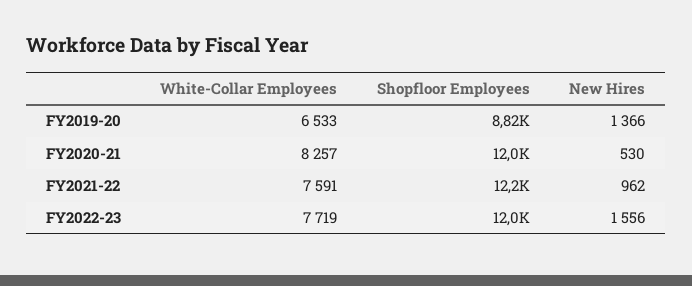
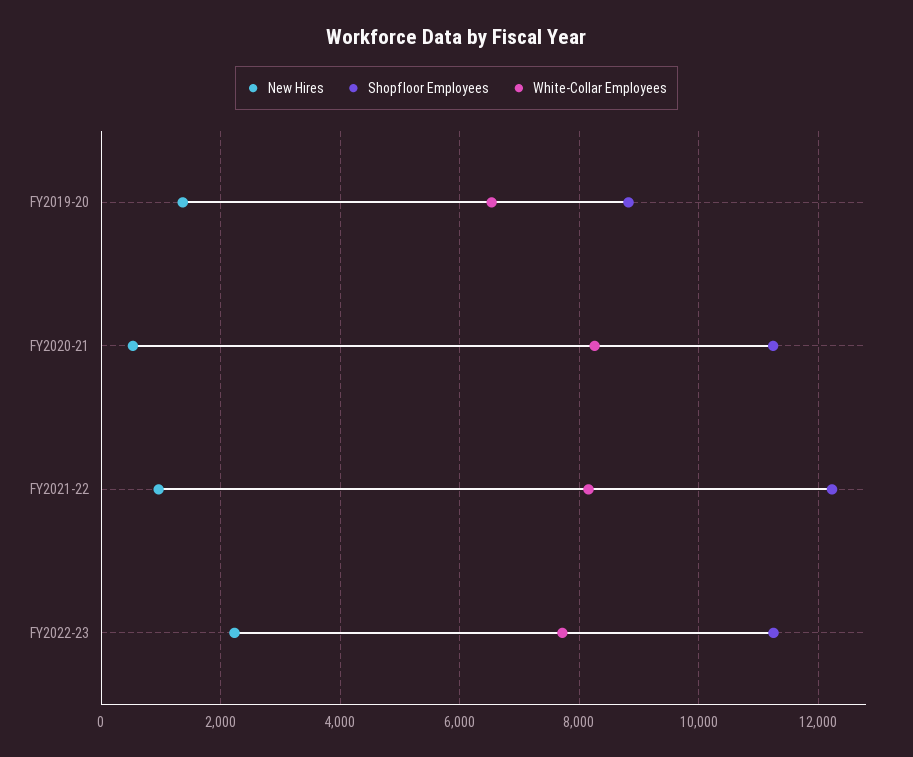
Shopfloor Employees, FY2020-21: 12000 -> 11200
White-Collar Employees, FY2021-22: 7591 -> 8200
Shopfloor Employees, FY2022-23: 12000 -> 11200
New Hires, FY2022-23: 1556 -> 2200

